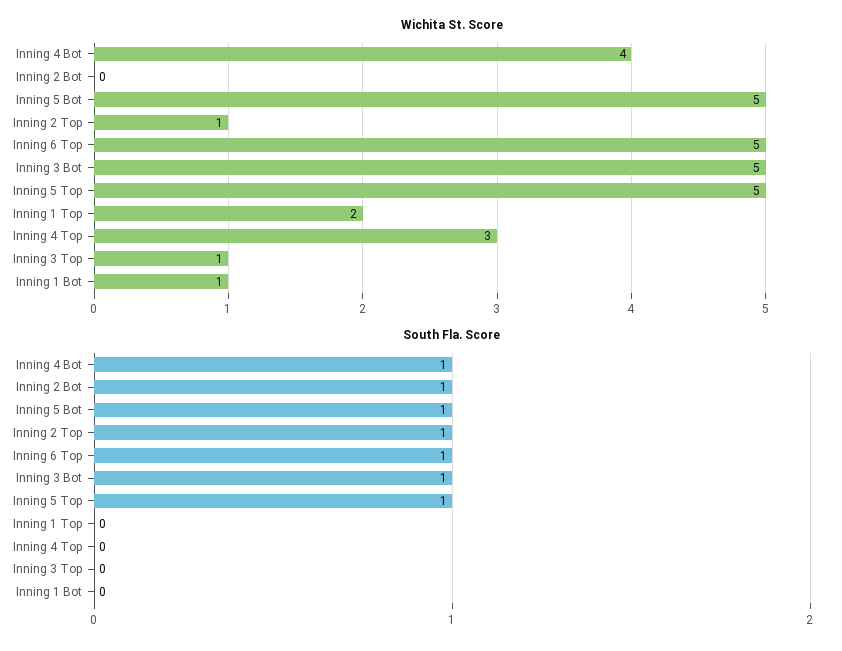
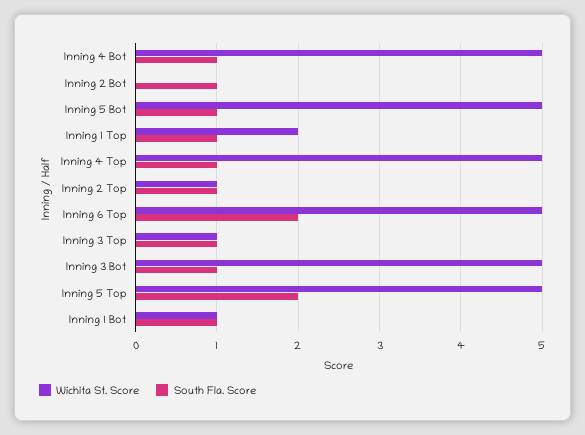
Wichita St. Score, Inning 4 Bot: 4 -> 5
Wichita St. Score, Inning 4 Top: 3 -> 5
South Fla. Score, Inning 6 Top: 1 -> 2
South Fla. Score, Inning 5 Top: 1 -> 2
South Fla. Score, Inning 1 Top: 0 -> 1
South Fla. Score, Inning 4 Top: 0 -> 1
South Fla. Score, Inning 3 Top: 0 -> 1
South Fla. Score, Inning 1 Bot: 0 -> 1

